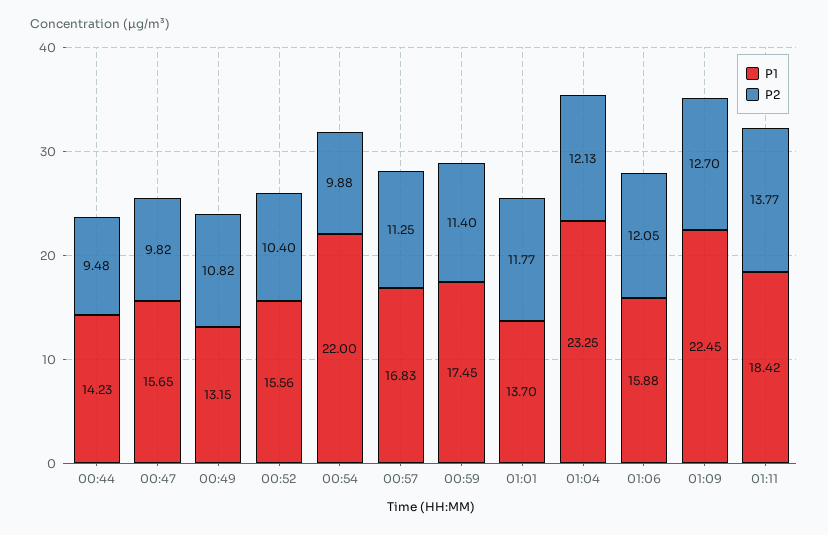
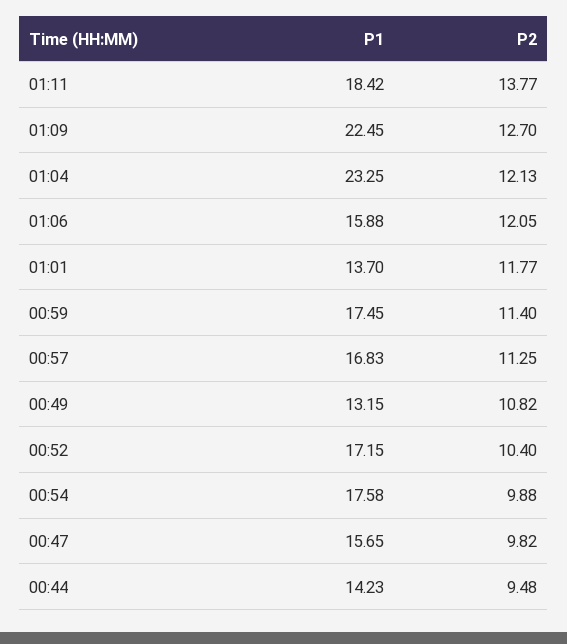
P1, 00:52: 15.56 -> 17.15
P1, 00:54: 22 -> 17.58

